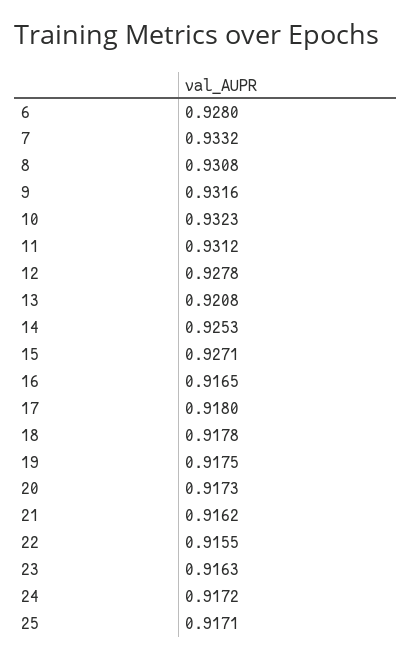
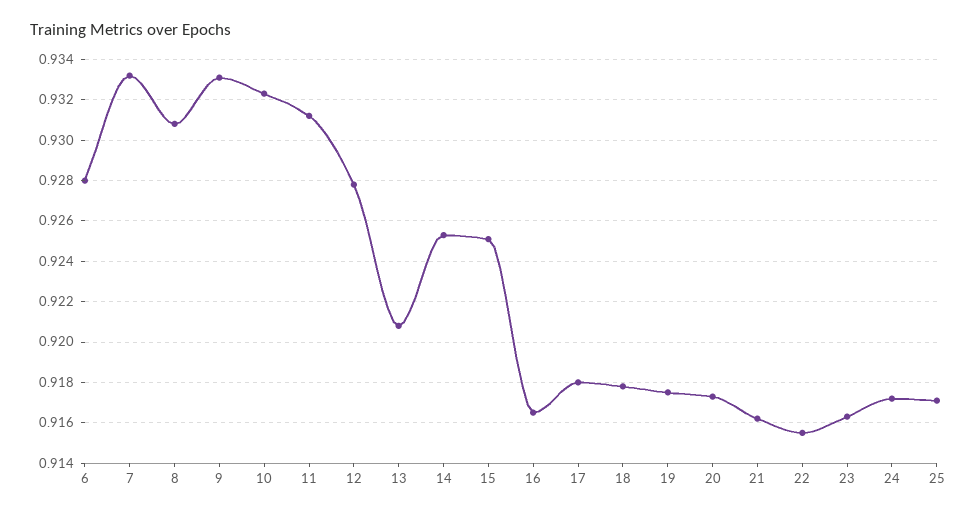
9: 0.9316 -> 0.933
15: 0.9271 -> 0.925

